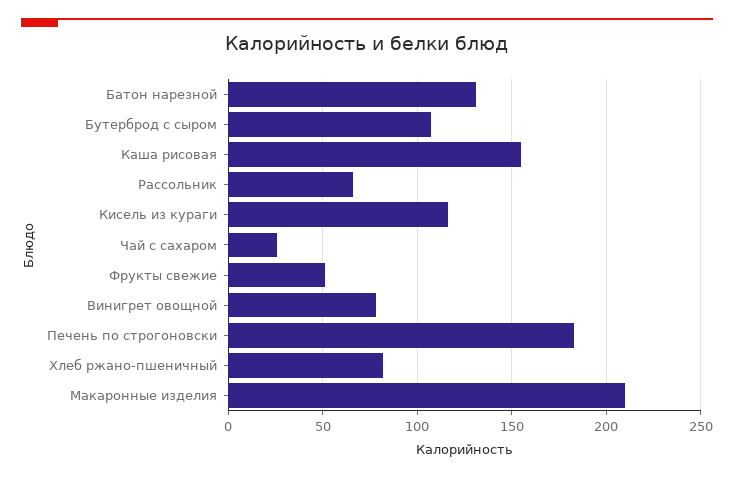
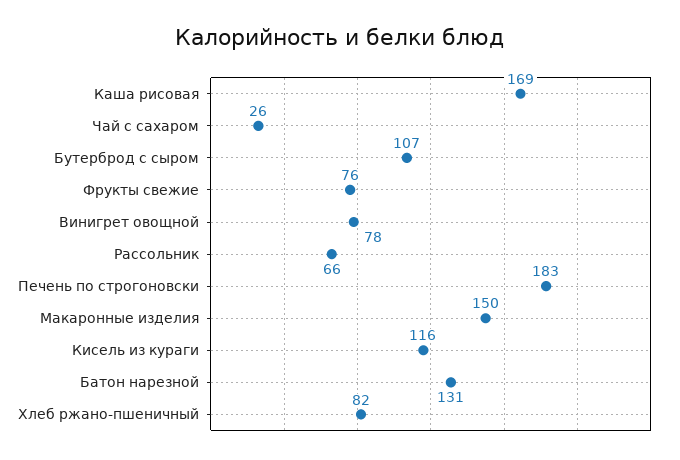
Каша рисовая: 155 -> 169
Фрукты свежие: 50 -> 76
Макаронные изделия: 210 -> 150

